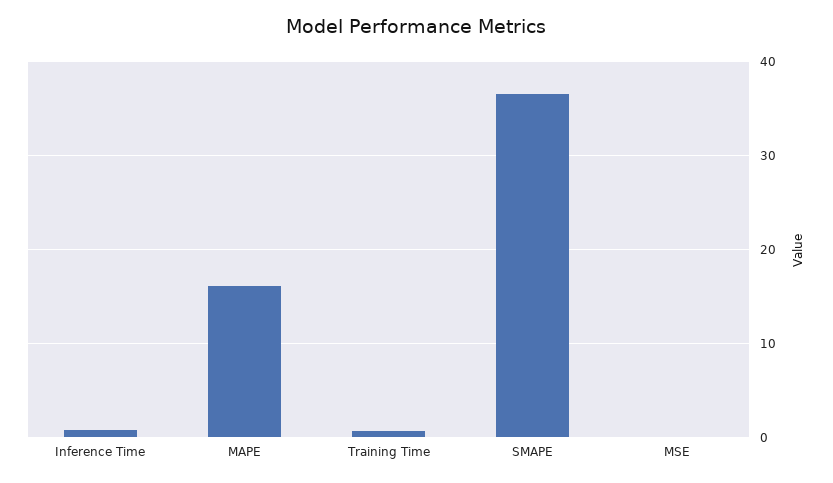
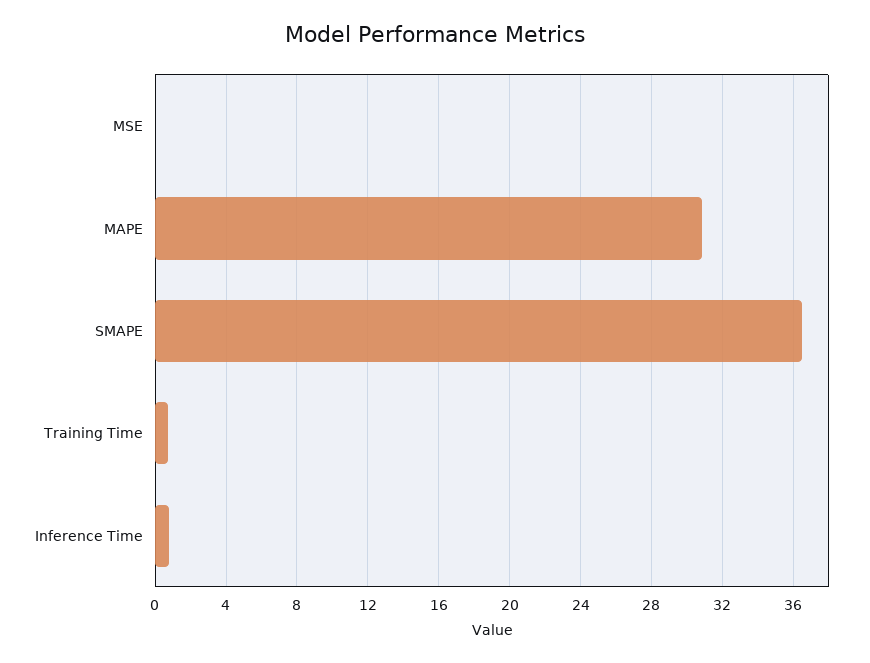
MAPE: 16 -> 31

